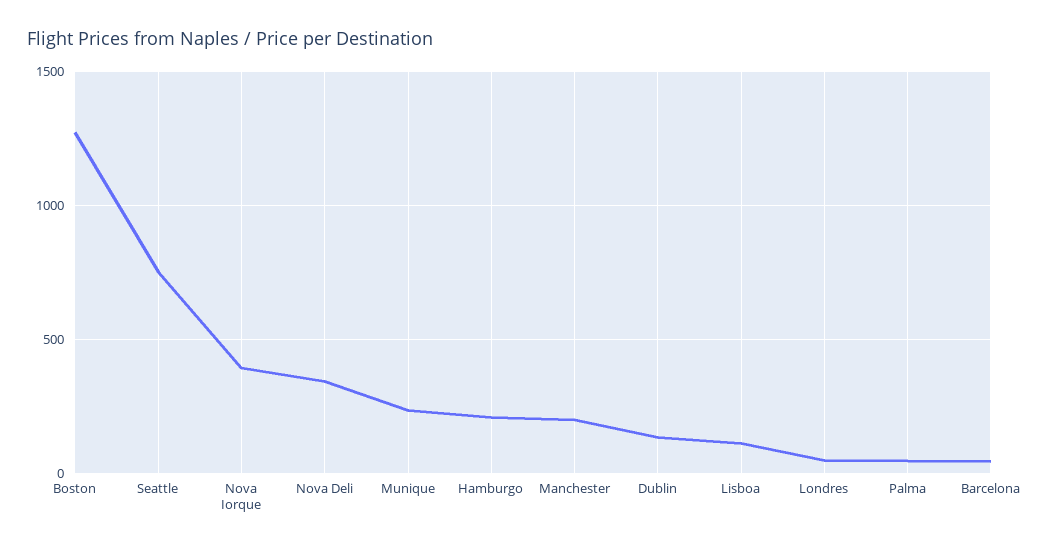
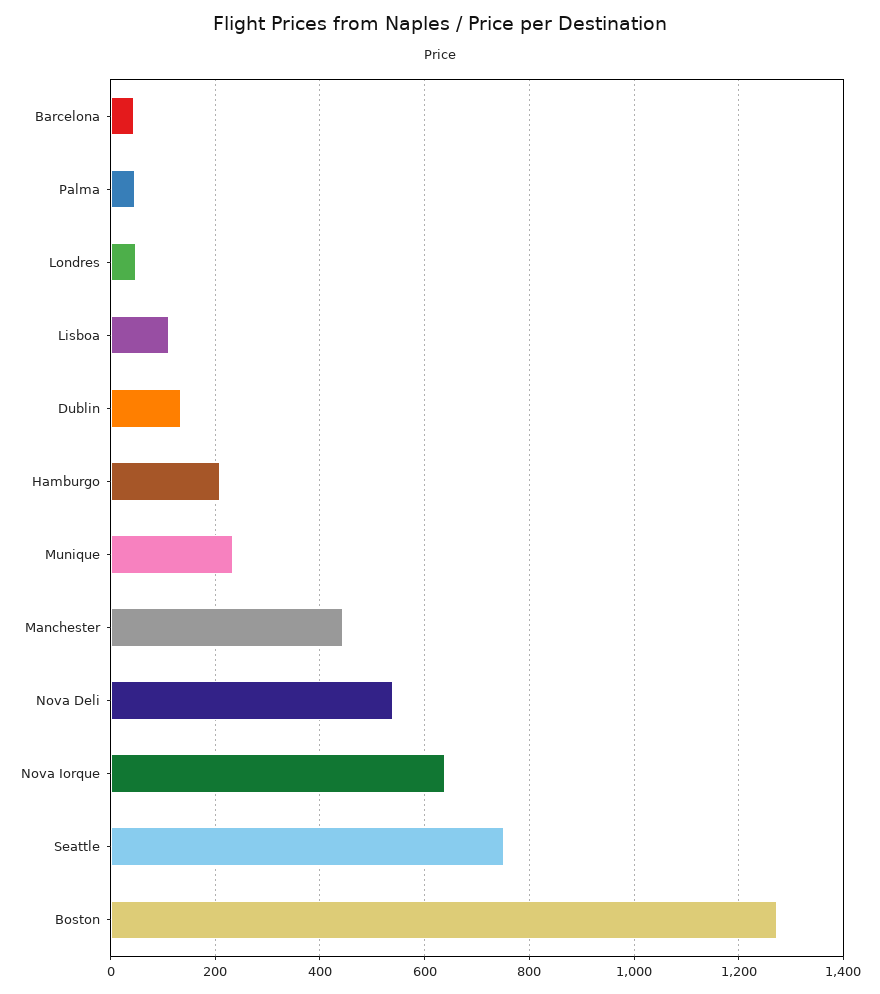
Nova Iorque: 400 -> 640
Nova Deli: 350 -> 540
Manchester: 200 -> 440

